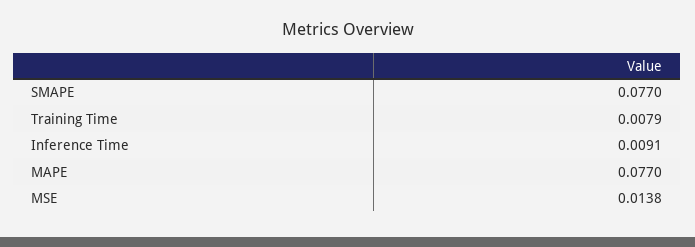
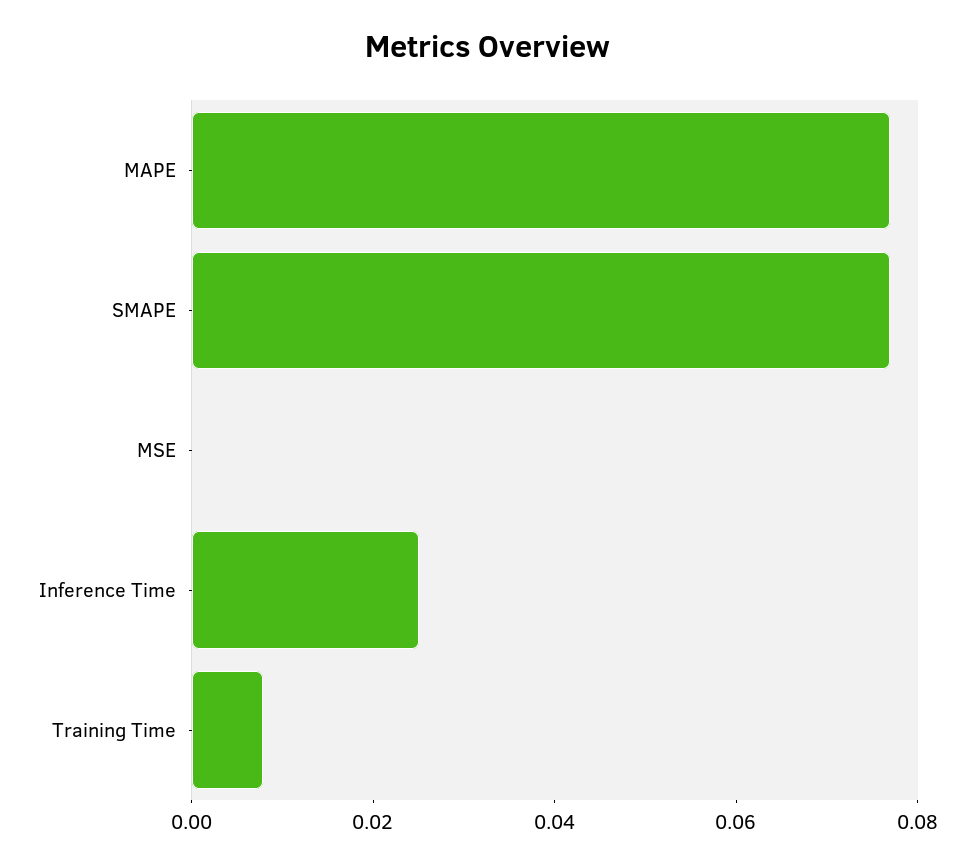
Inference Time: 0.0091 -> 0.025
MSE: 0.0138 -> 0

